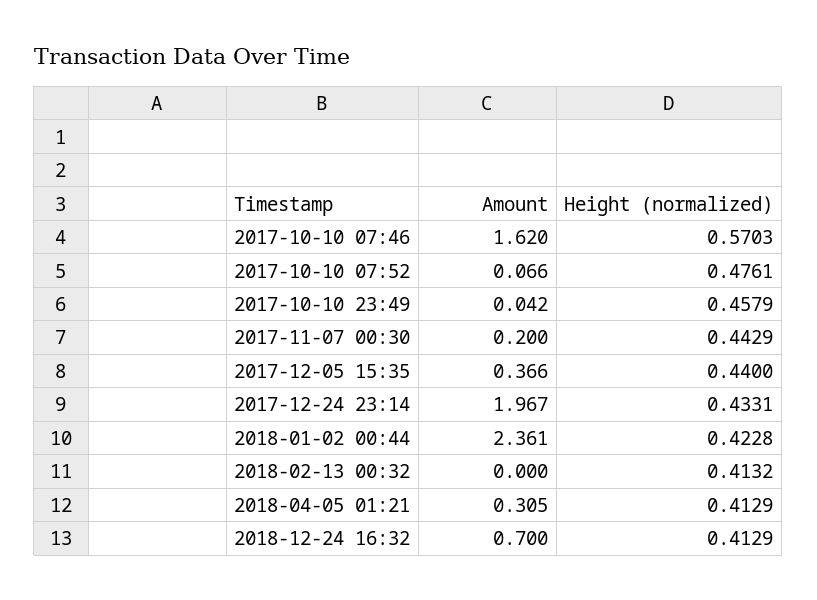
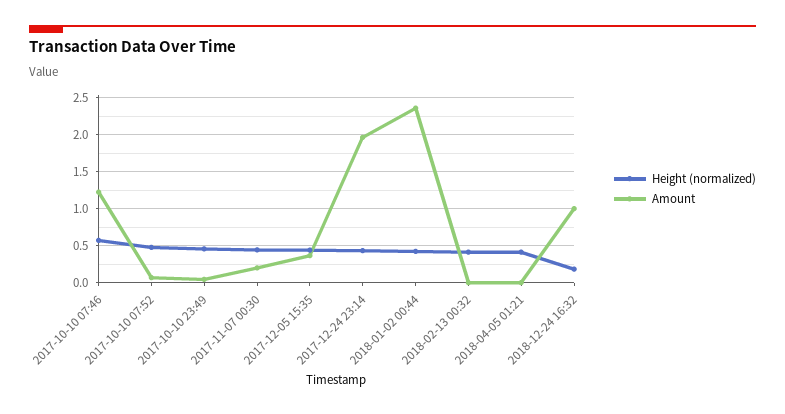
Amount, 2017-10-10 07:46: 1.62 -> 1.2
Amount, 2018-04-05 01:21: 0.305 -> 0
Amount, 2018-12-24 16:32: 0.7 -> 1
Height (normalized), 2018-12-24 16:32: 0.4129 -> 0.2

